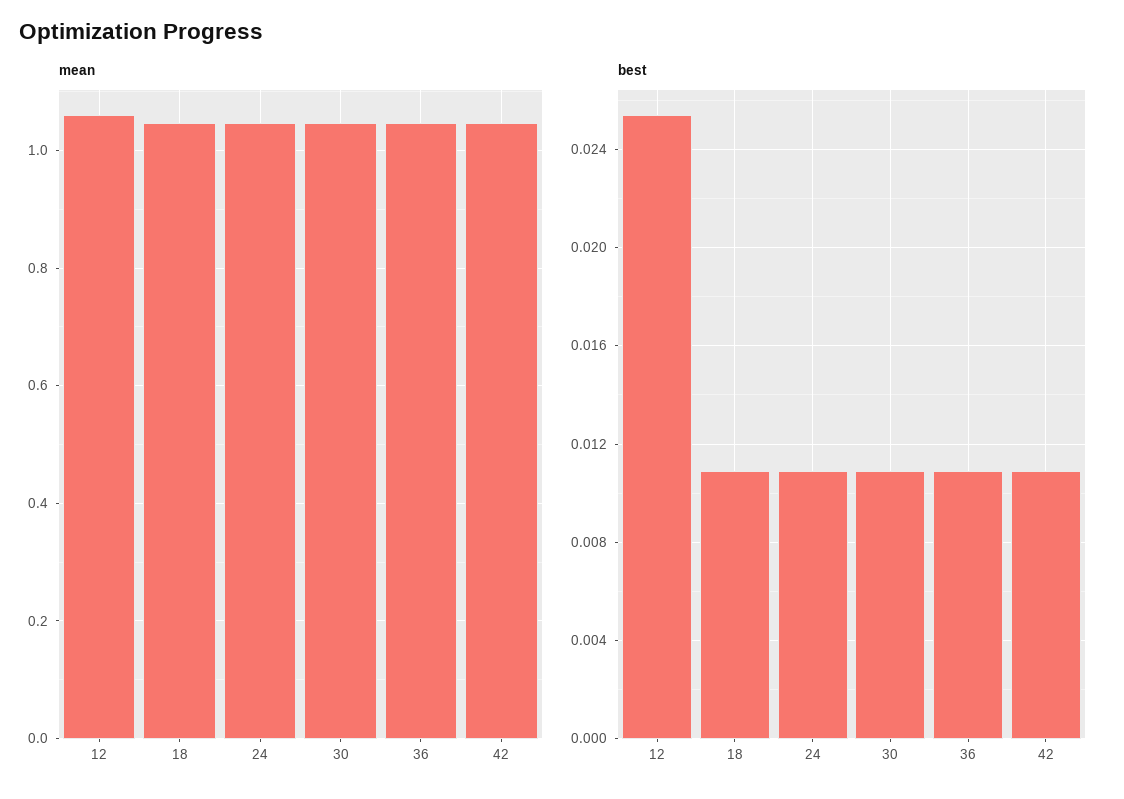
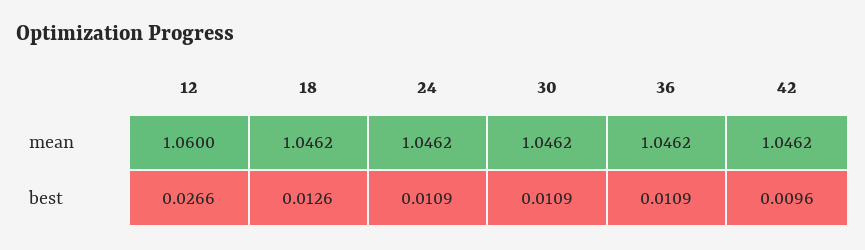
best, 12: 0.0255 -> 0.0266
best, 18: 0.011 -> 0.0126
best, 42: 0.011 -> 0.0096

